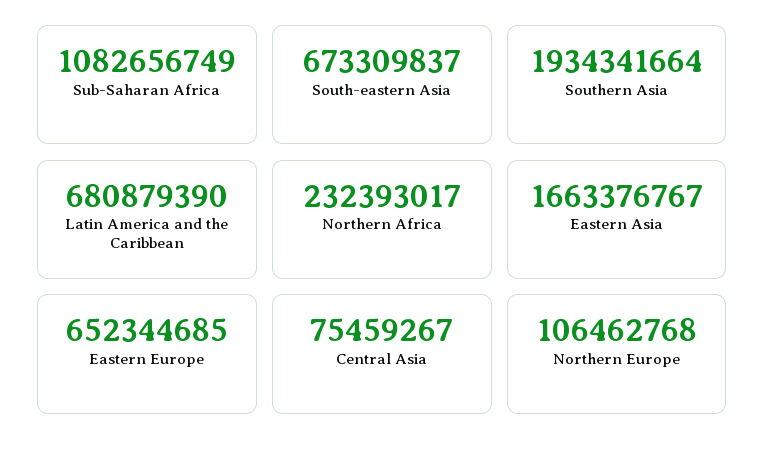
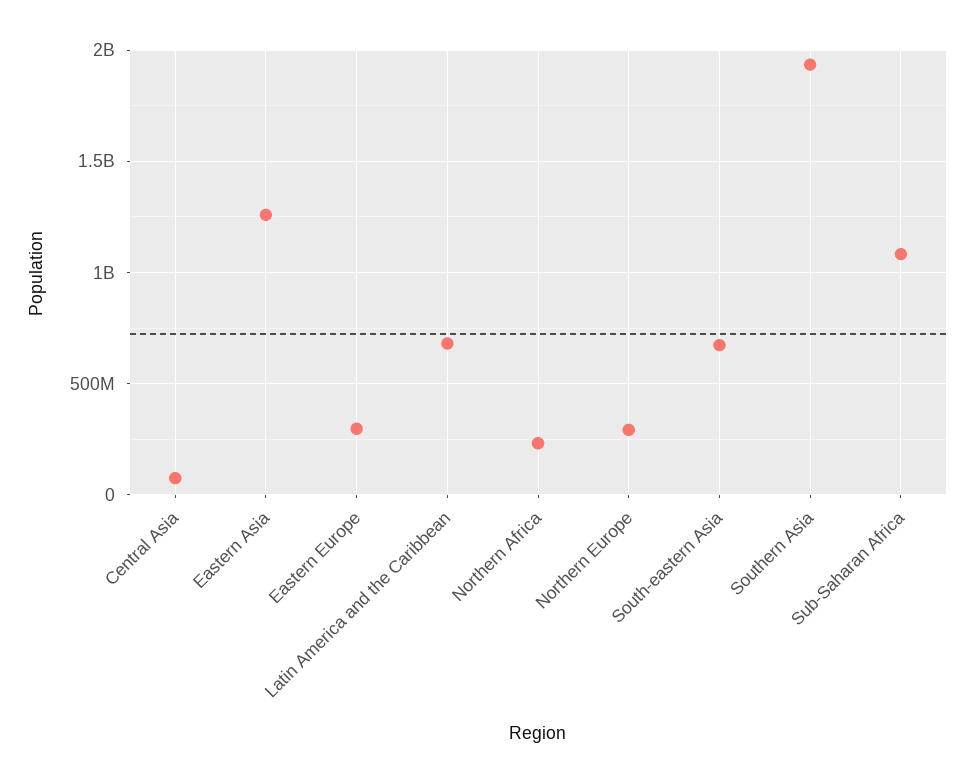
Eastern Asia: 1663376767 -> 1250000000
Eastern Europe: 652344685 -> 300000000
Northern Europe: 106462768 -> 300000000

